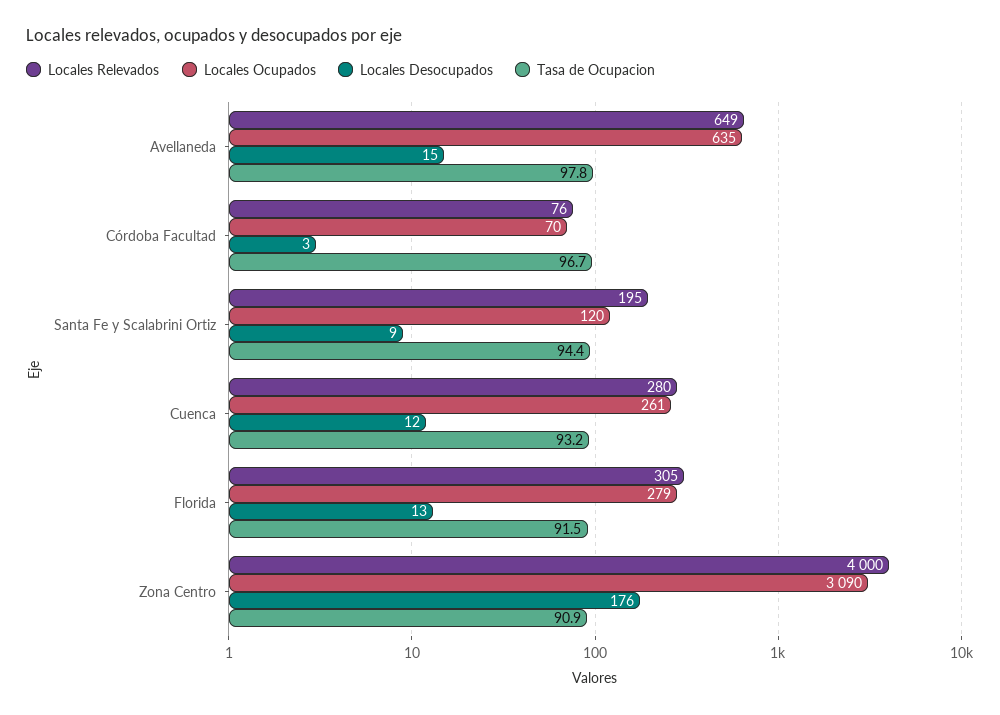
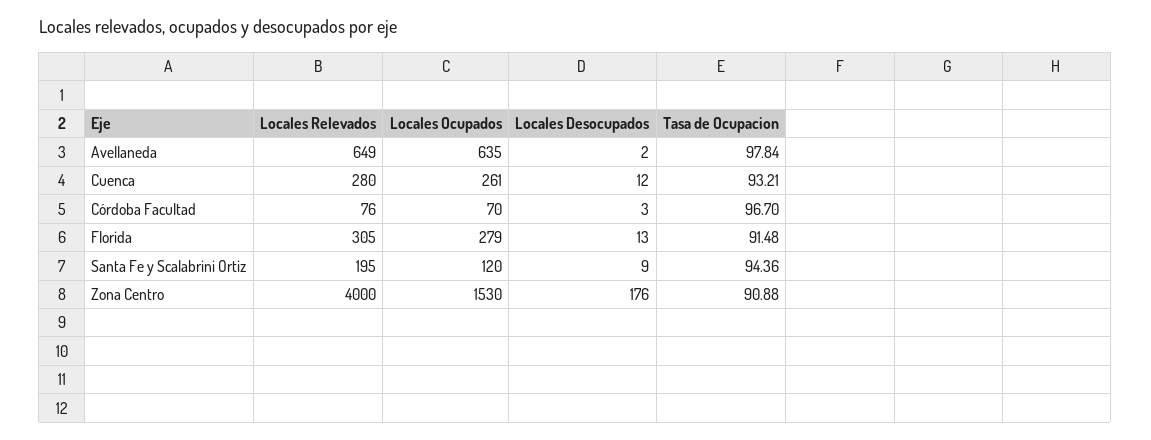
Locales Desocupados, Avellaneda: 15 -> 2
Locales Ocupados, Zona Centro: 3090 -> 1530

